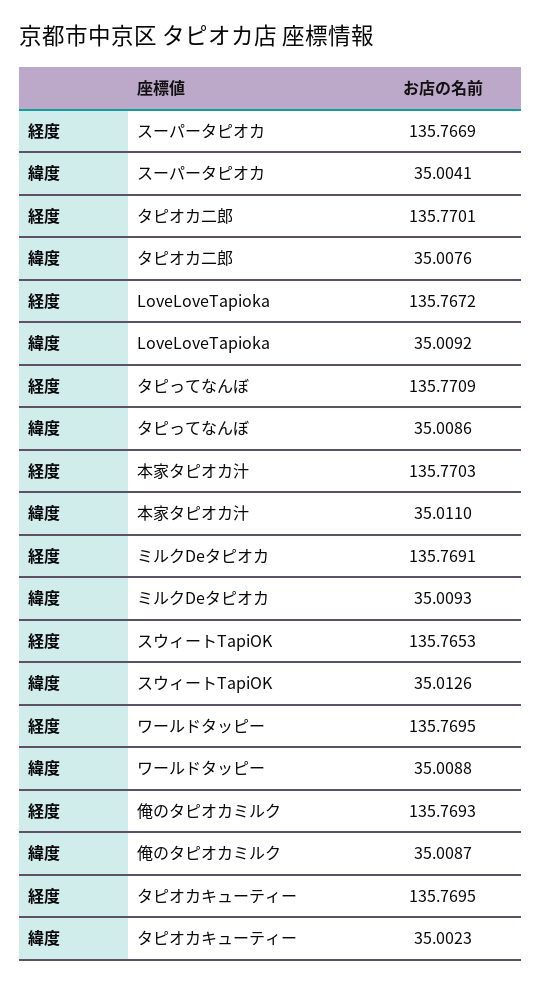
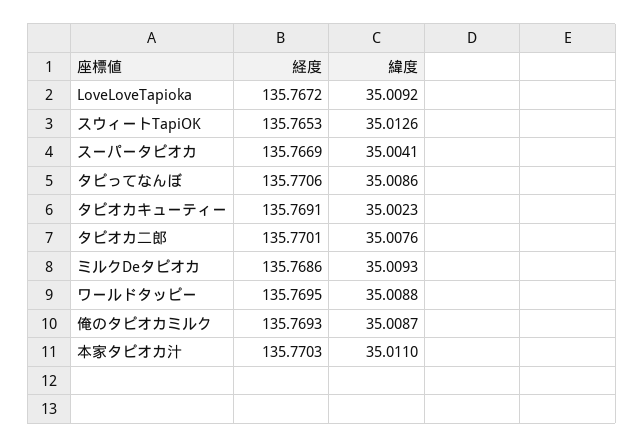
経度, タピってなんぼ: 135.7709 -> 135.7706
経度, ミルクDeタピオカ: 135.7691 -> 135.7686
経度, タピオカキューティー: 135.7695 -> 135.7691

